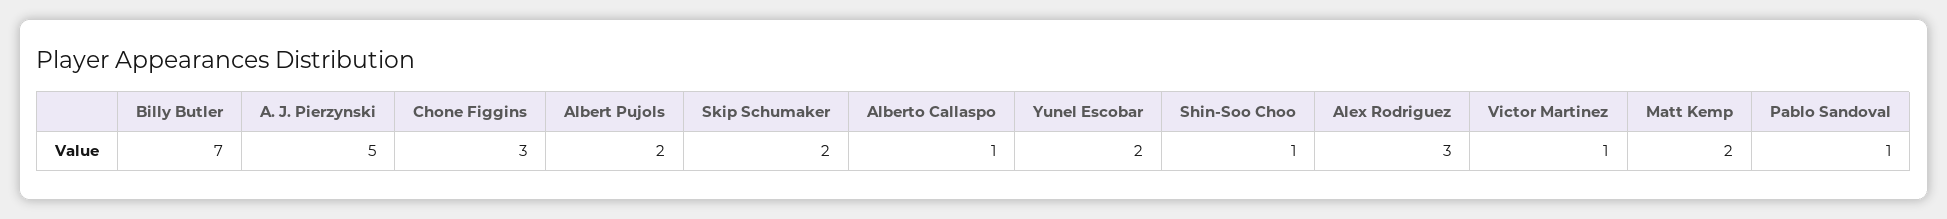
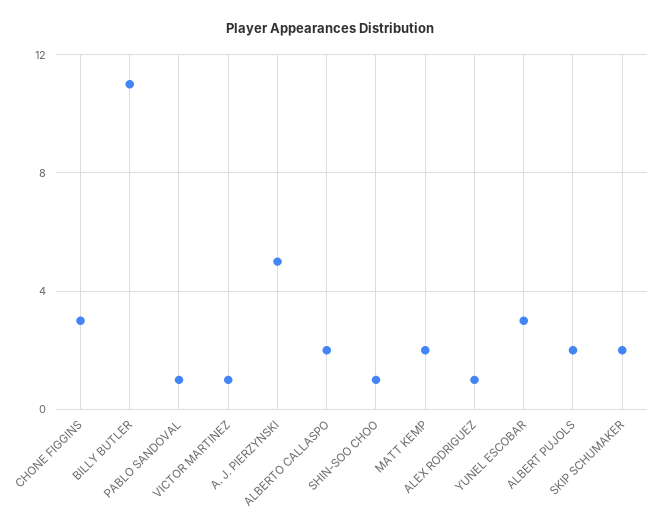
Billy Butler: 7 -> 11
Alberto Callaspo: 1 -> 2
Yunel Escobar: 2 -> 3
Alex Rodriguez: 3 -> 1

